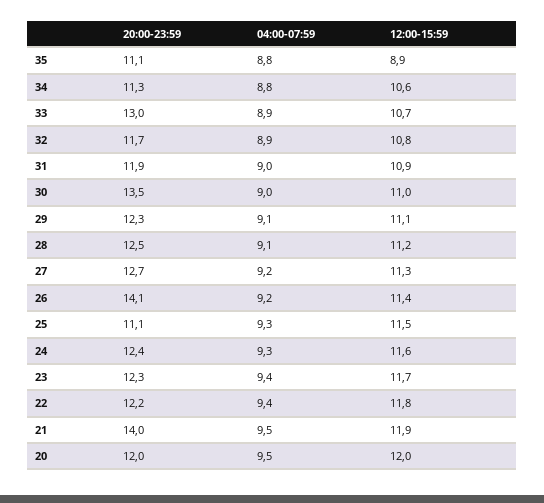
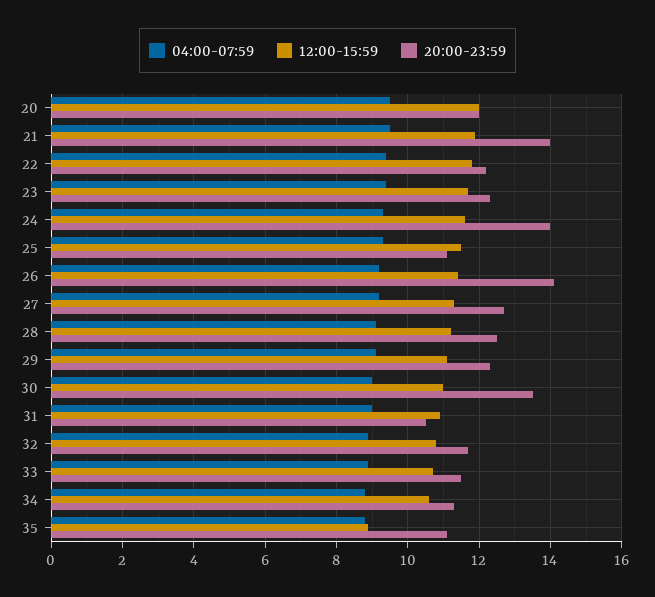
20:00-23:59, 33: 13 -> 11.5
20:00-23:59, 31: 11.9 -> 10.5
20:00-23:59, 24: 12.4 -> 14

